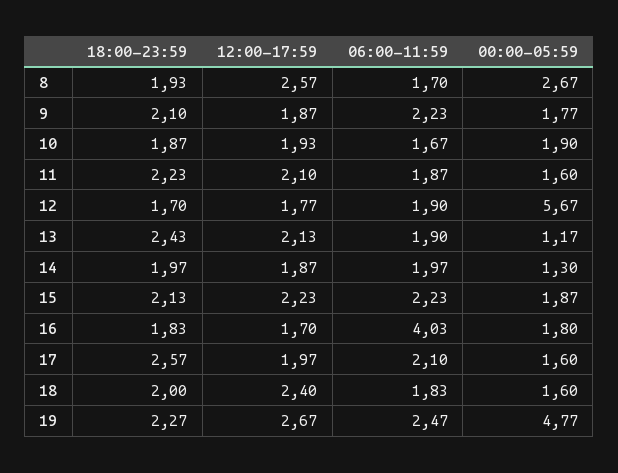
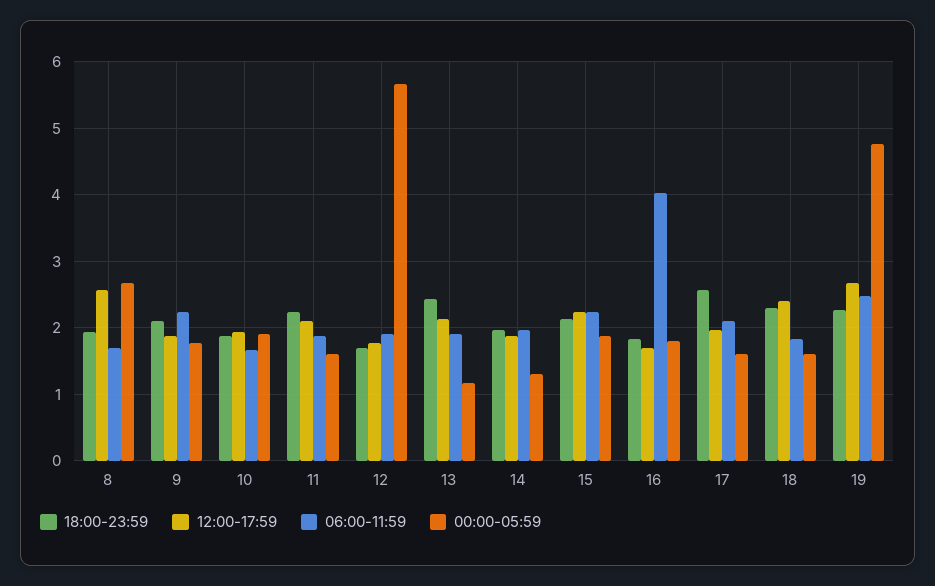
18:00-23:59, 18: 2 -> 2.3

